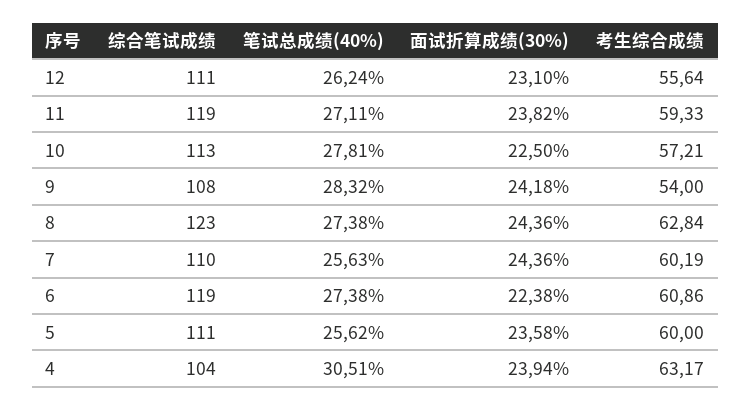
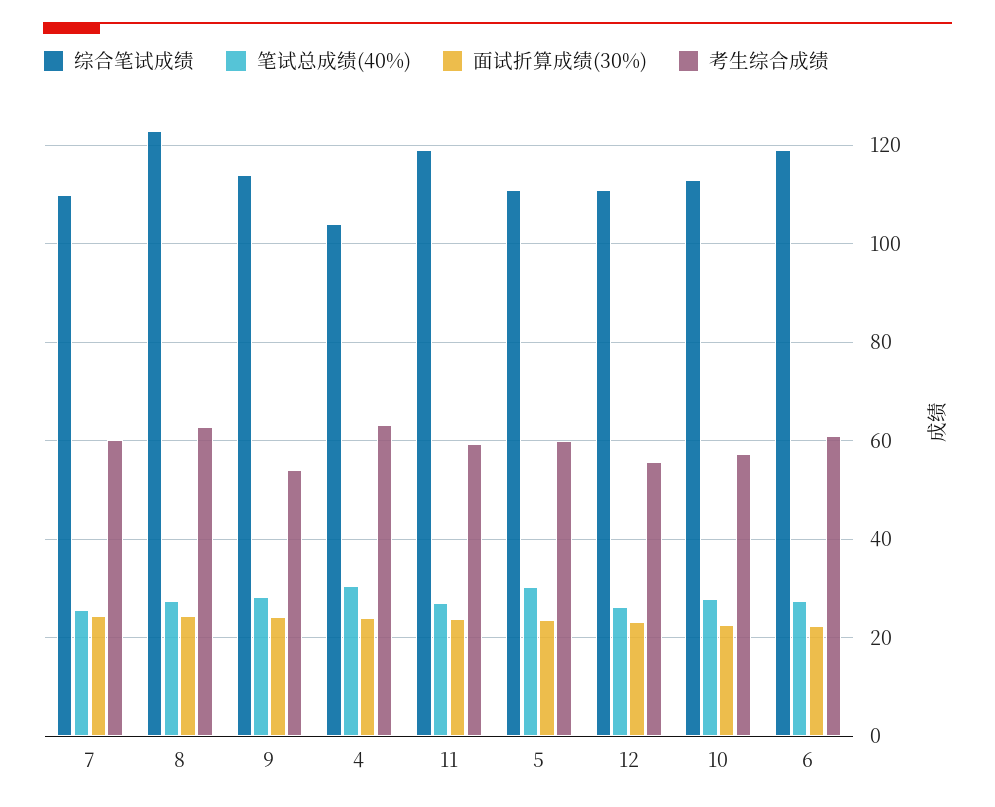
综合笔试成绩, 9: 108 -> 114
笔试总成绩(40%), 5: 25.62 -> 30

